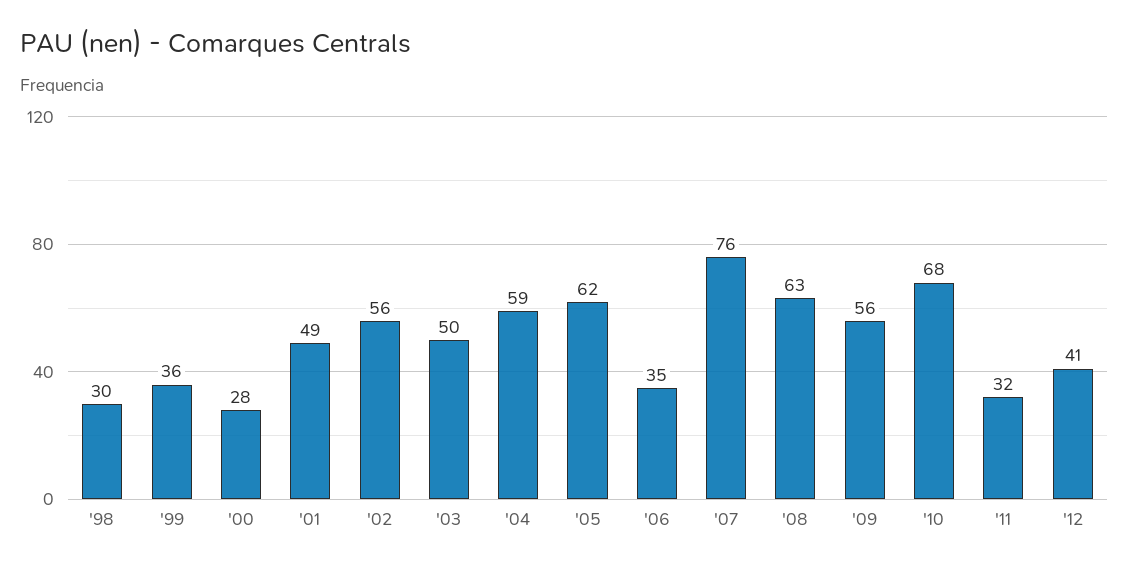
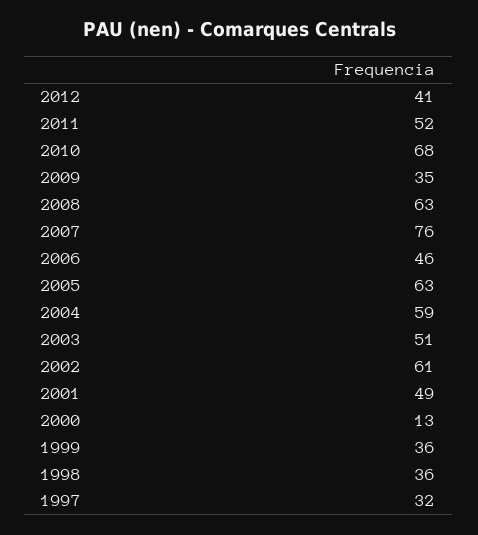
'98: 30 -> 36
'00: 28 -> 13
'02: 56 -> 61
'03: 50 -> 51
'05: 62 -> 63
'06: 35 -> 46
'09: 56 -> 35
'11: 32 -> 52
1997: none -> 32

